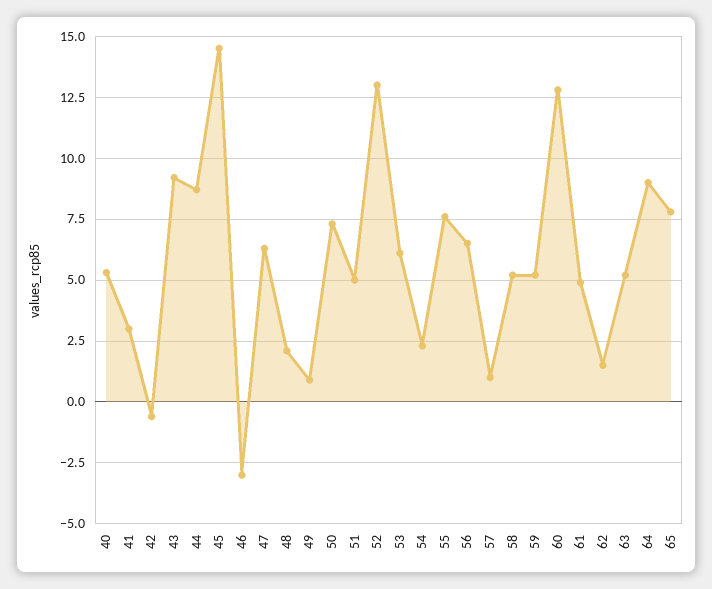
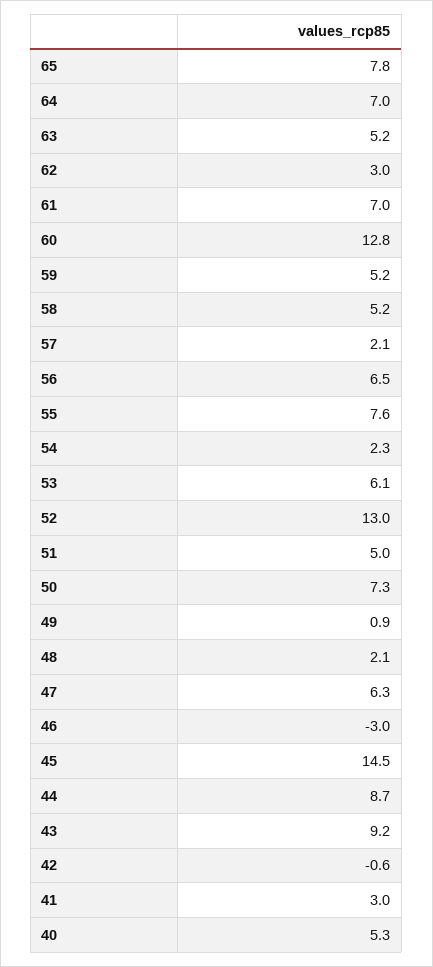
57: 1 -> 2.1
61: 5 -> 7
62: 1.5 -> 3
64: 9 -> 7

